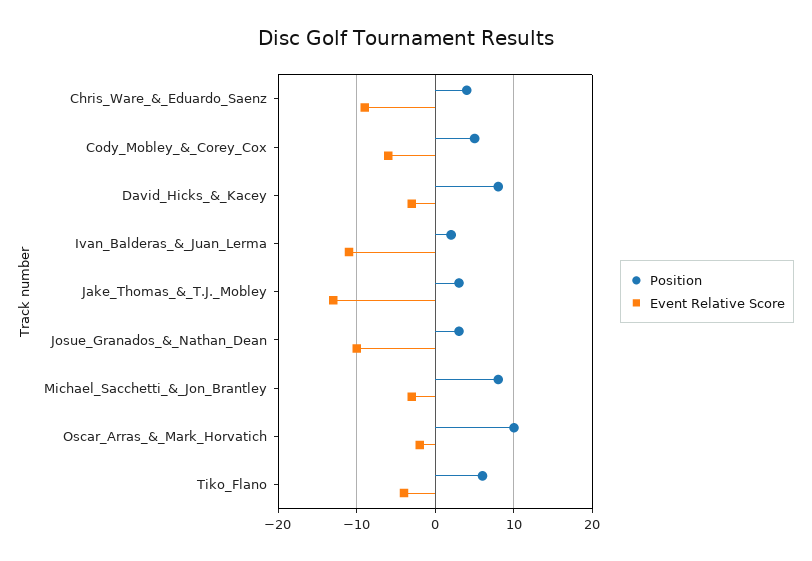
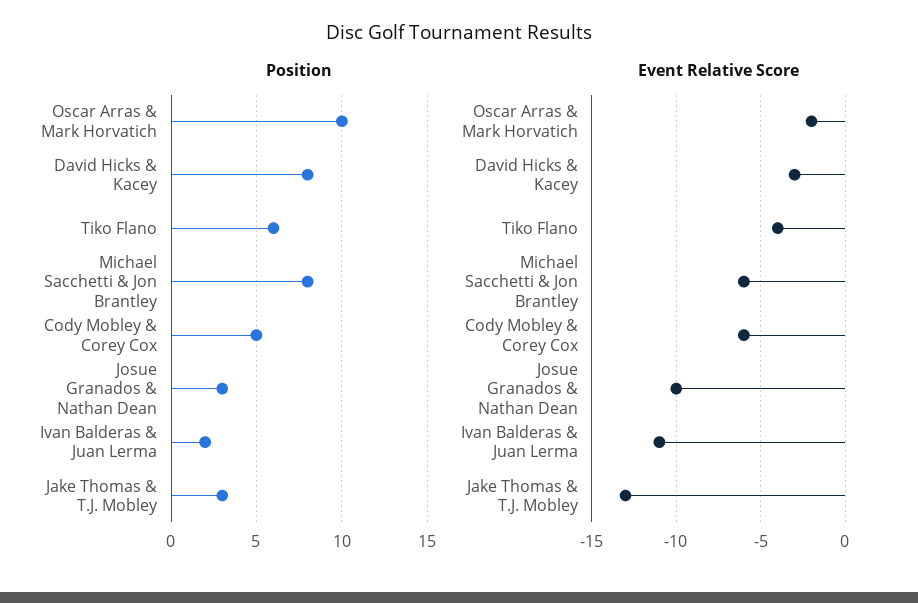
Position, Chris_Ware_&_Eduardo_Saenz: 4 -> none
Event Relative Score, Chris_Ware_&_Eduardo_Saenz: -9 -> none
Event Relative Score, Michael_Sacchetti_&_Jon_Brantley: -3 -> -6

